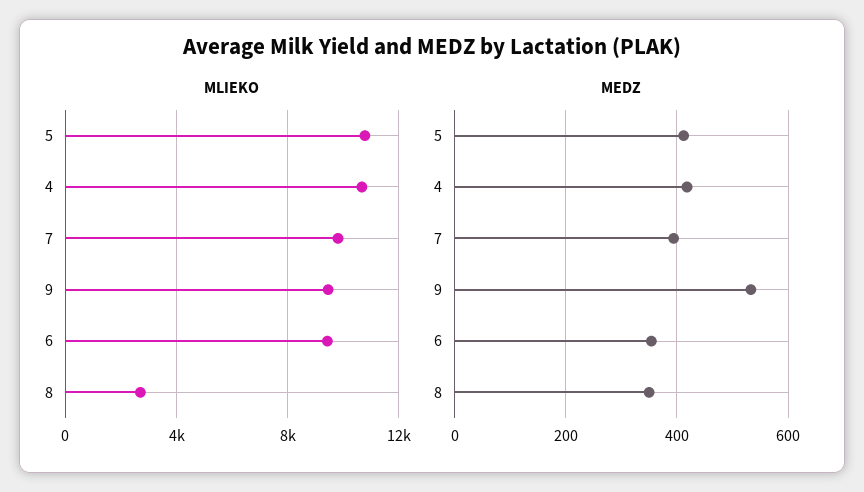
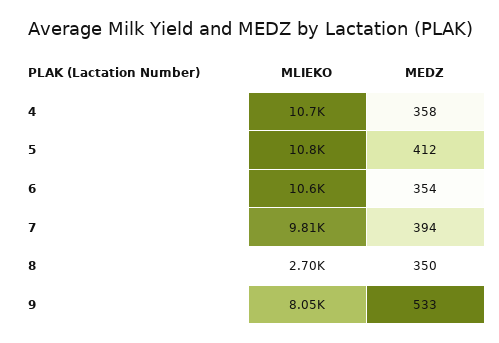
MLIEKO, 9: 9500 -> 8050
MLIEKO, 6: 9500 -> 10600
MEDZ, 4: 420 -> 358

